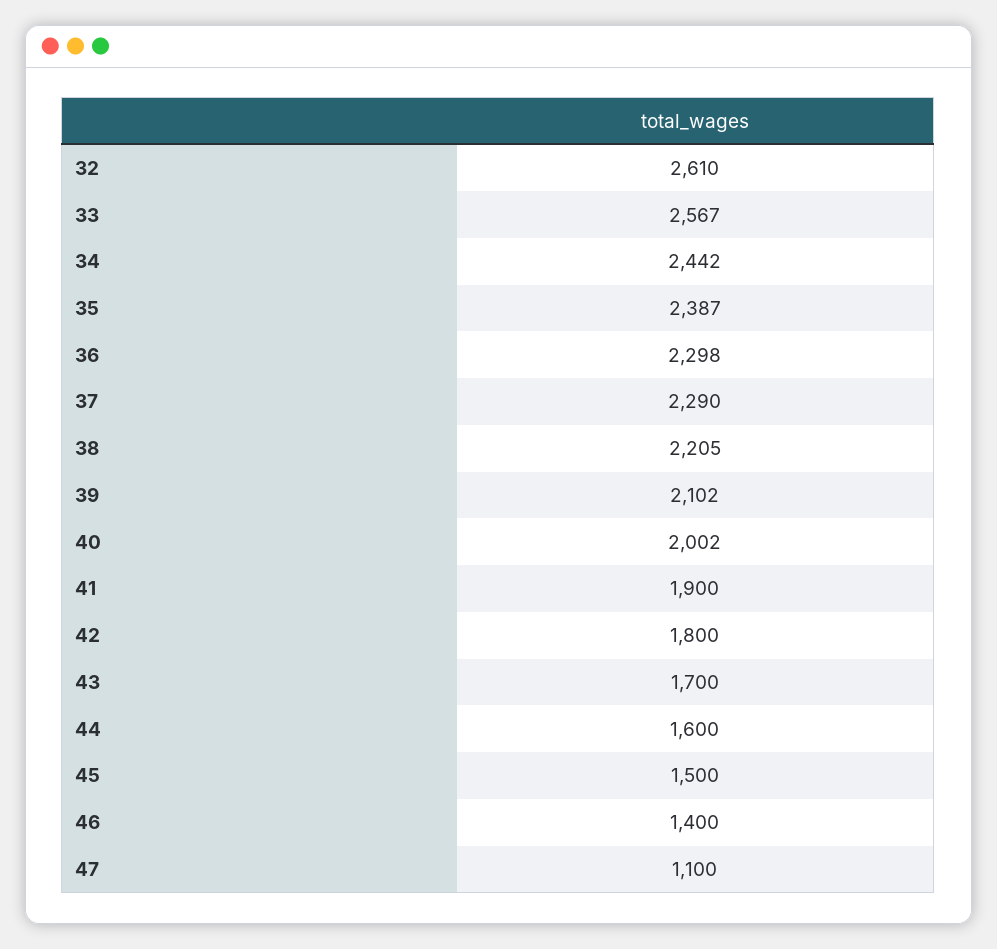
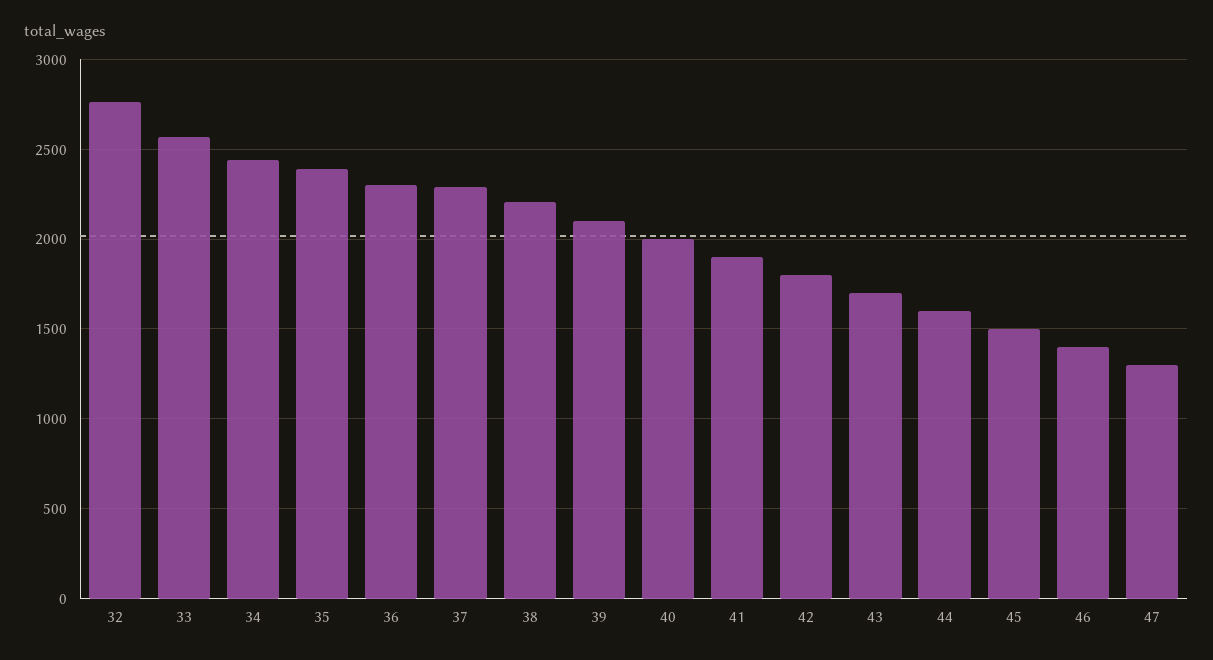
32: 2610 -> 2750
47: 1100 -> 1300

